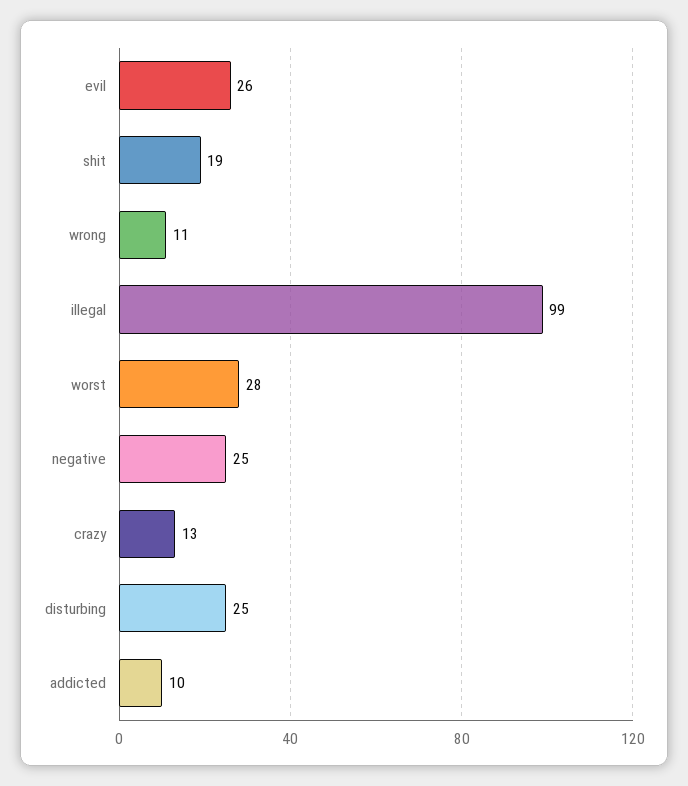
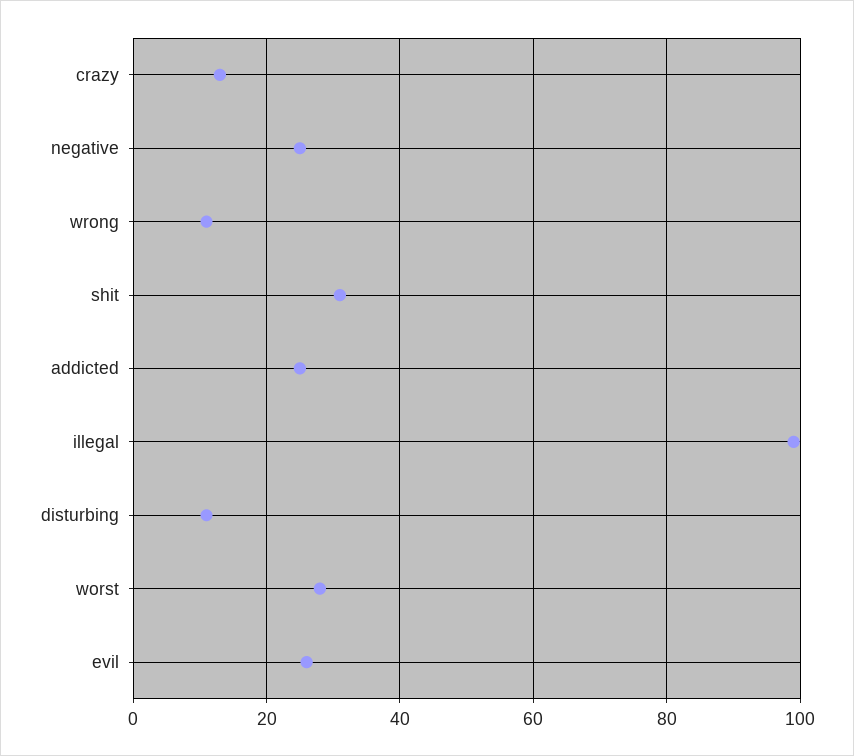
shit: 19 -> 30
disturbing: 25 -> 10
addicted: 10 -> 25

